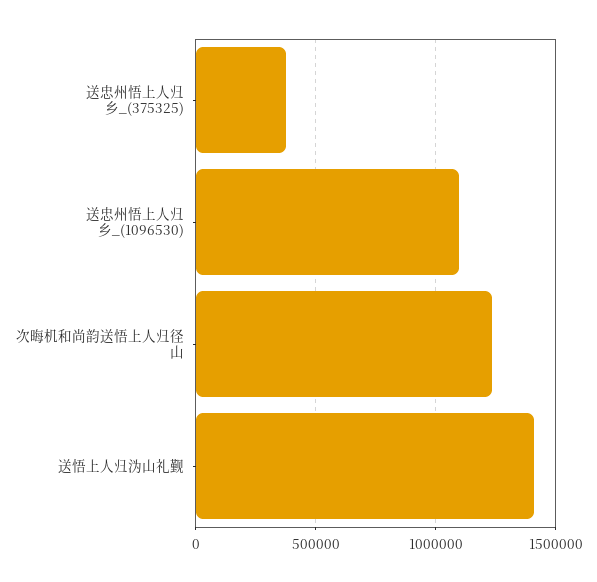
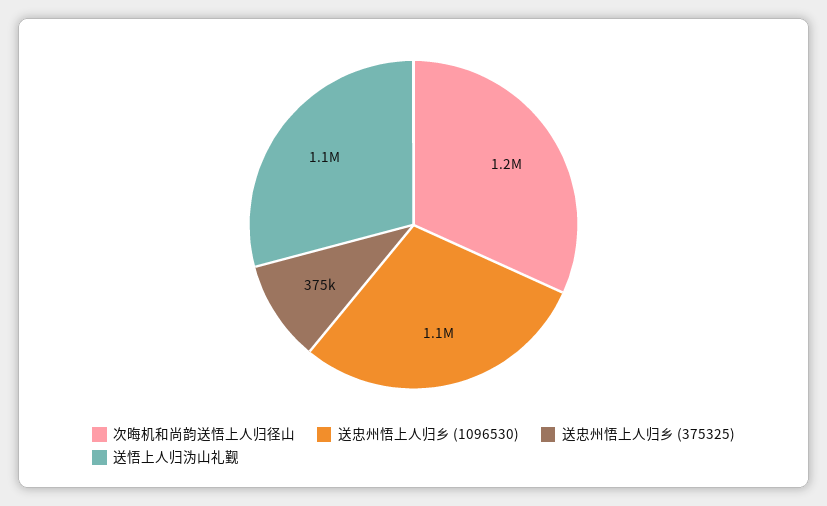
送悟上人归沩山礼觐: 1400000 -> 1100000

